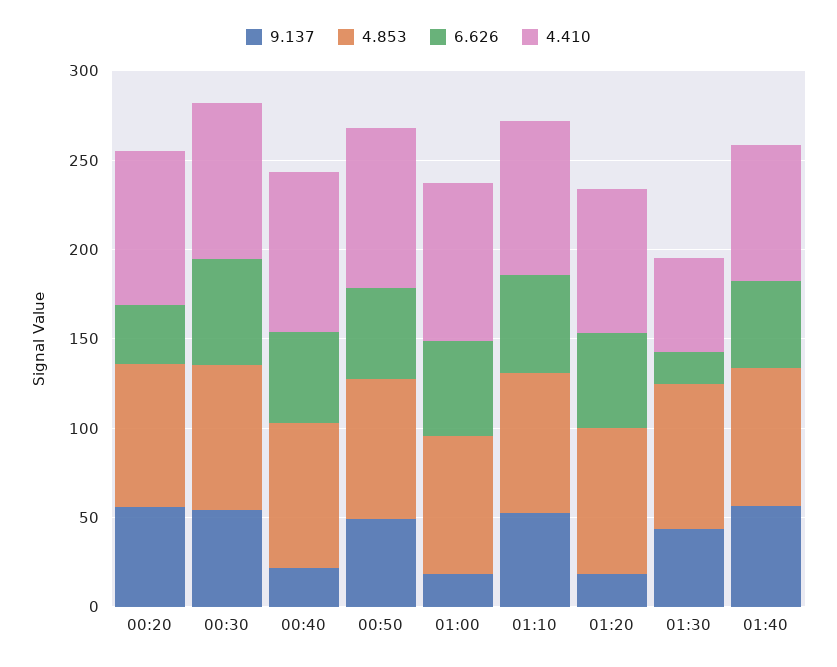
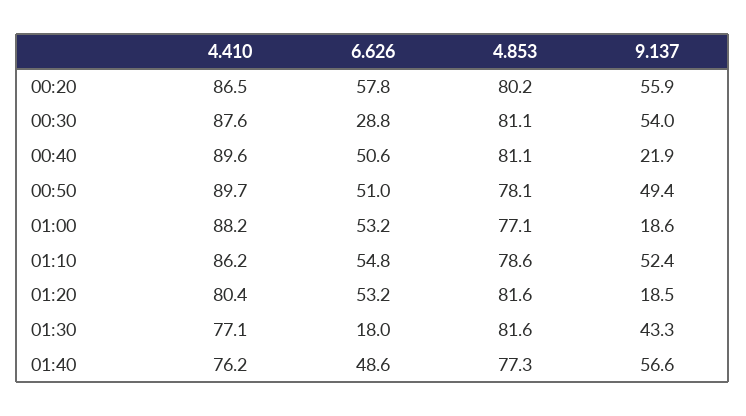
6.626, 00:20: 30 -> 57.8
6.626, 00:30: 60 -> 28.8
4.410, 01:30: 50 -> 77.1

